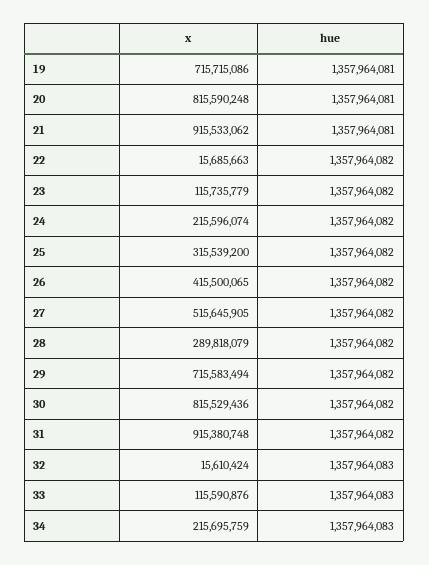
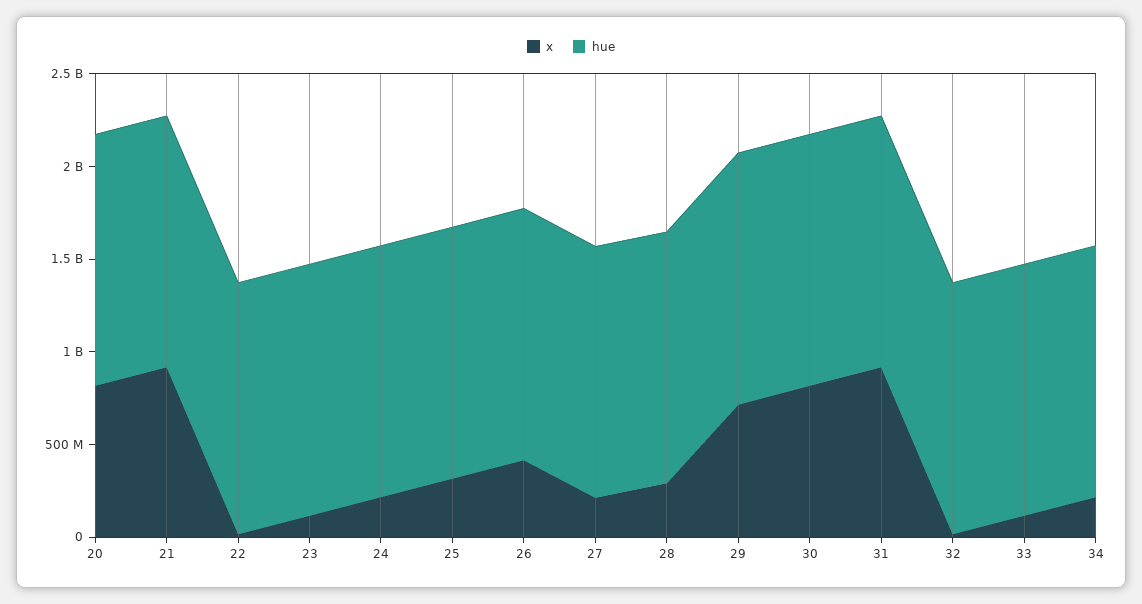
x, 19: 715715086 -> none
hue, 19: 1357964081 -> none
x, 27: 515645905 -> 200000000

